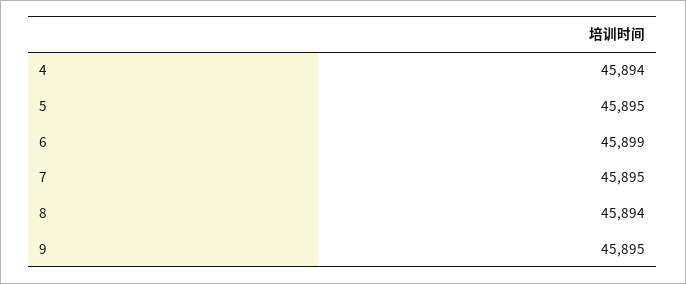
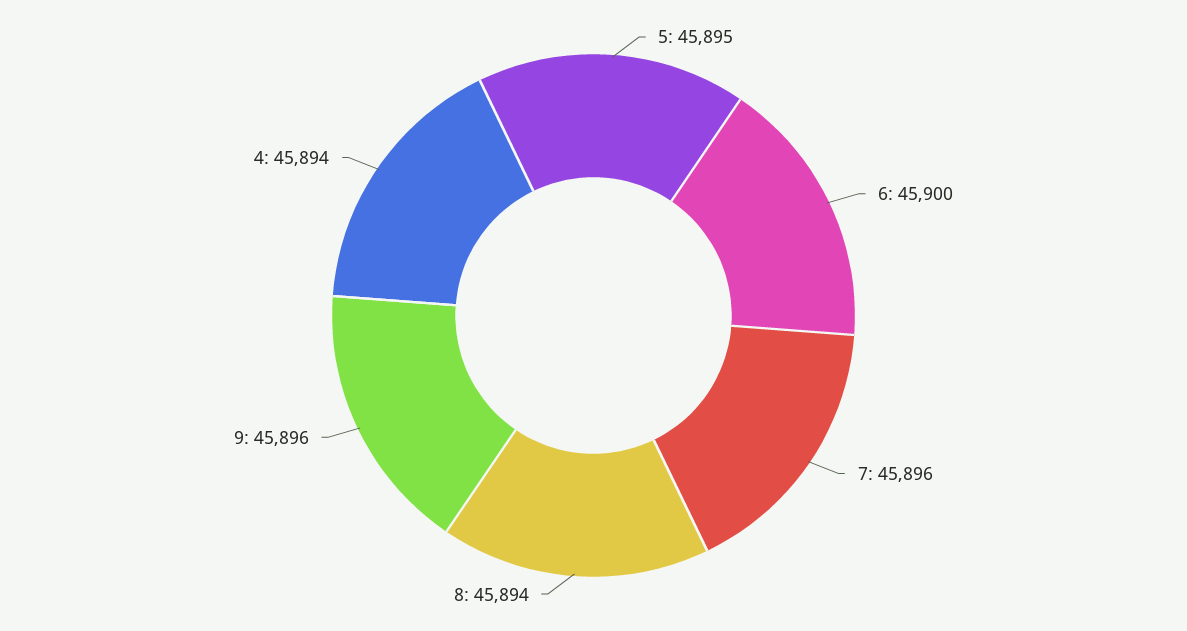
6: 45899 -> 45900
7: 45895 -> 45896
9: 45895 -> 45896

